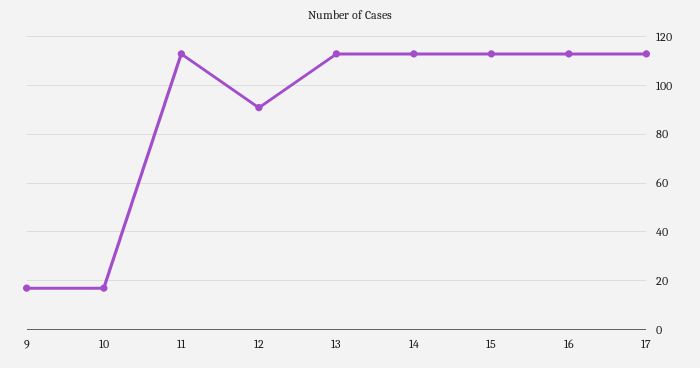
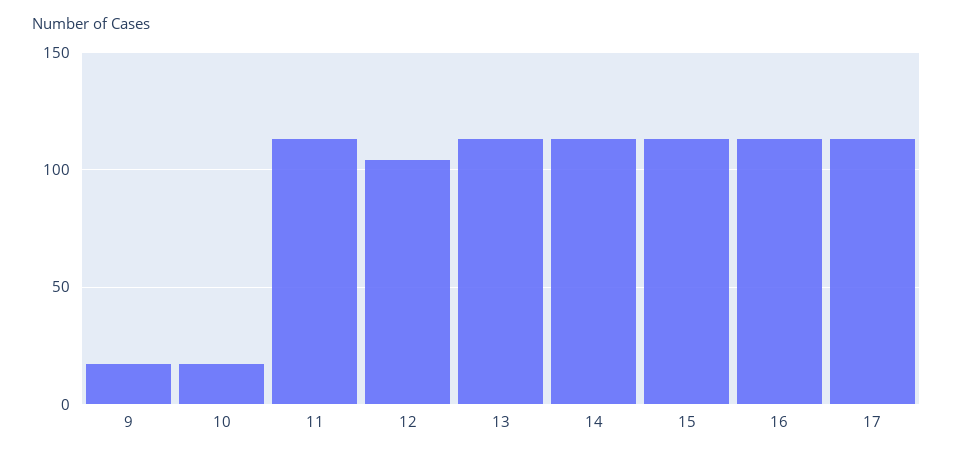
12: 90 -> 105

